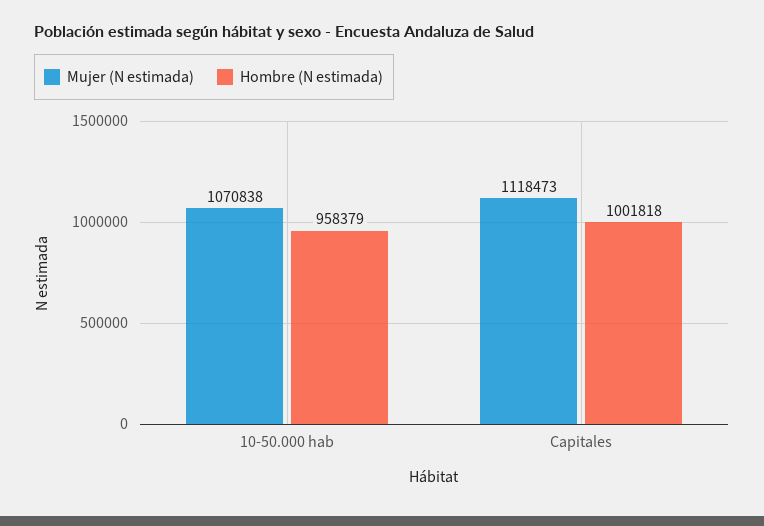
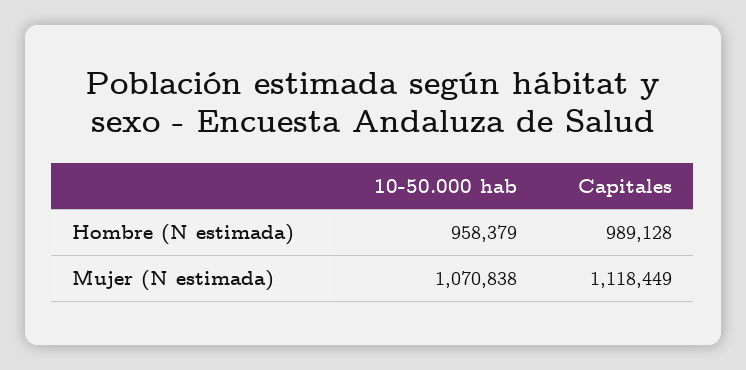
Mujer (N estimada), Capitales: 1118473 -> 1118449
Hombre (N estimada), Capitales: 1001818 -> 989128

